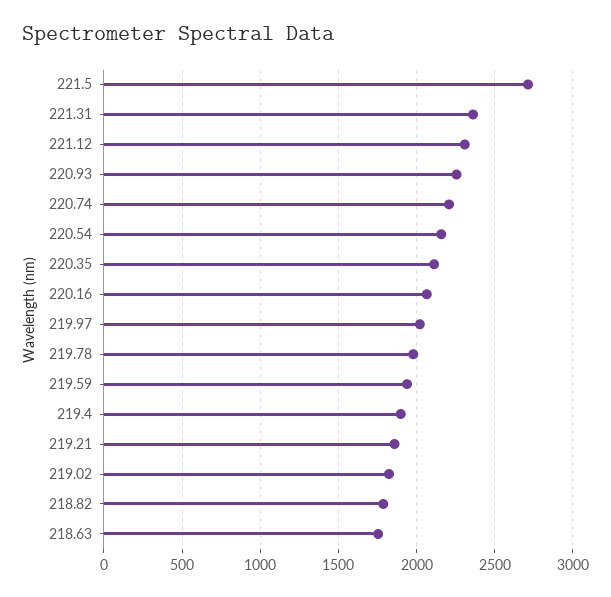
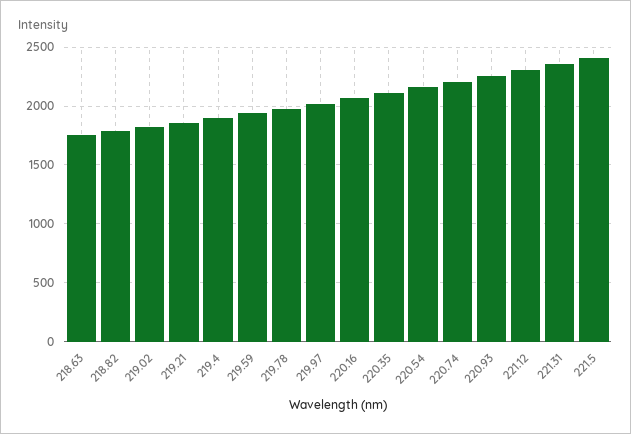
221.5: 2700 -> 2400

